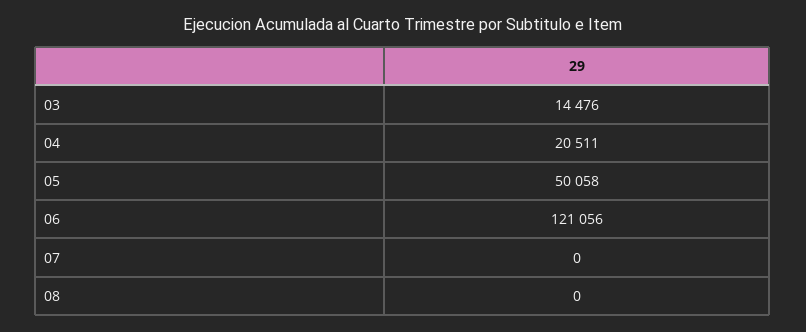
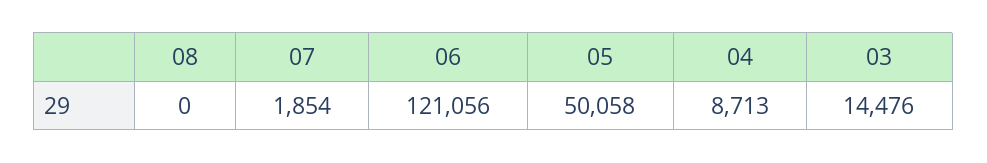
04: 20511 -> 8713
07: 0 -> 1854

